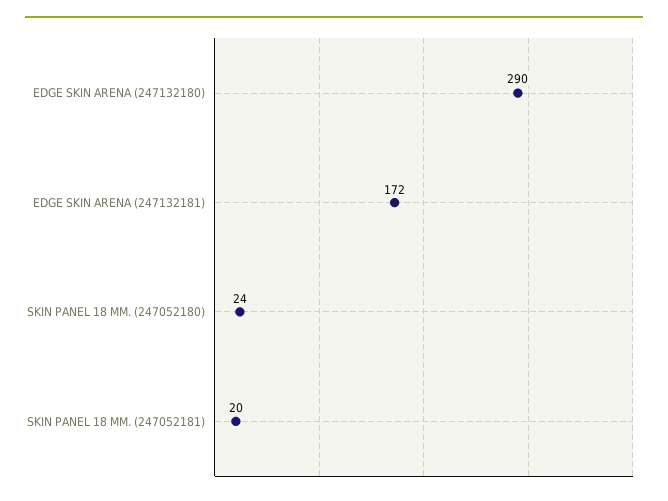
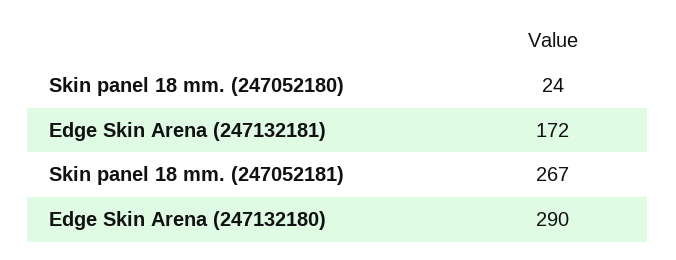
SKIN PANEL 18 MM. (247052181): 20 -> 267

